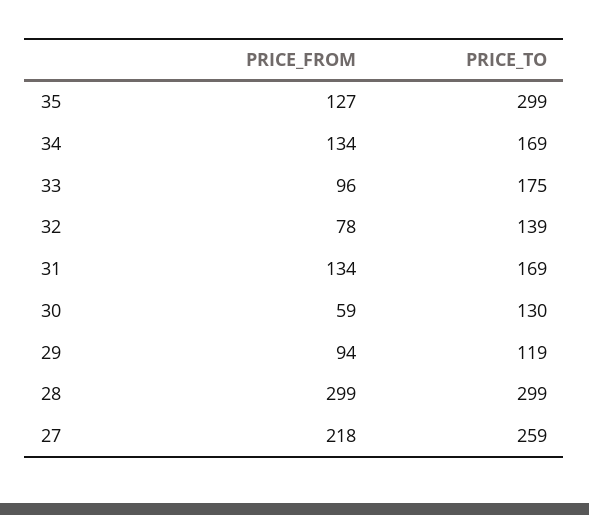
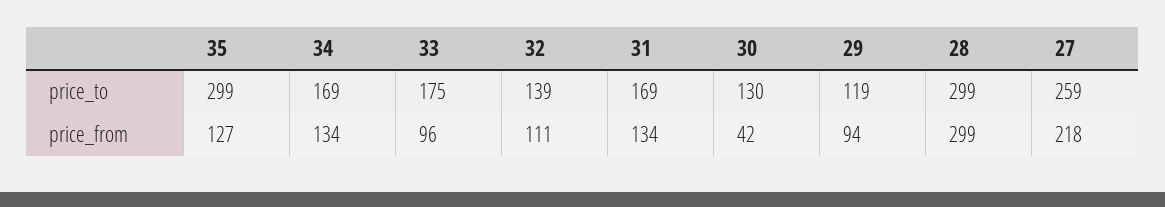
PRICE_FROM, 32: 78 -> 111
PRICE_FROM, 30: 59 -> 42

